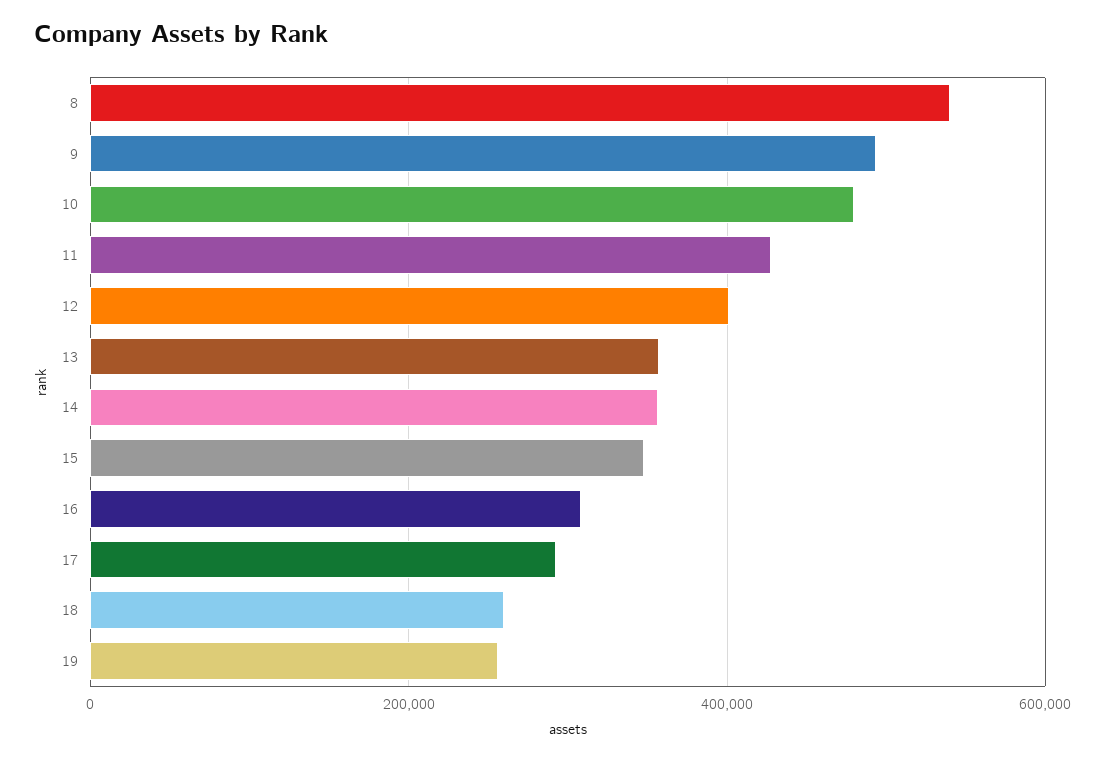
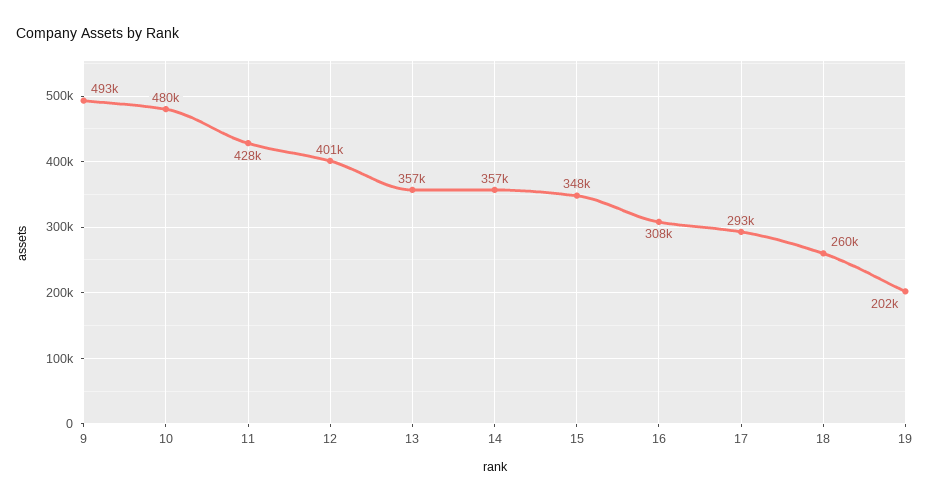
8: 540000 -> none
19: 260000 -> 202000

